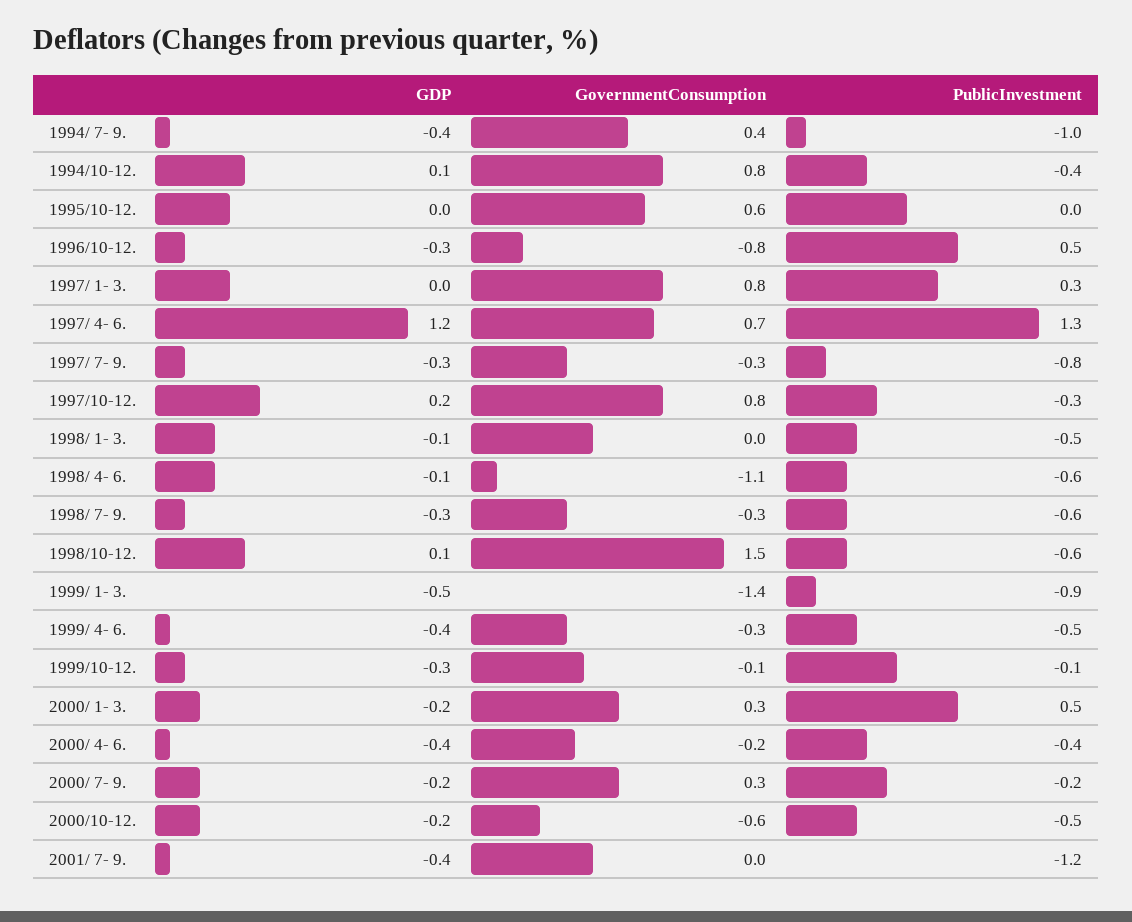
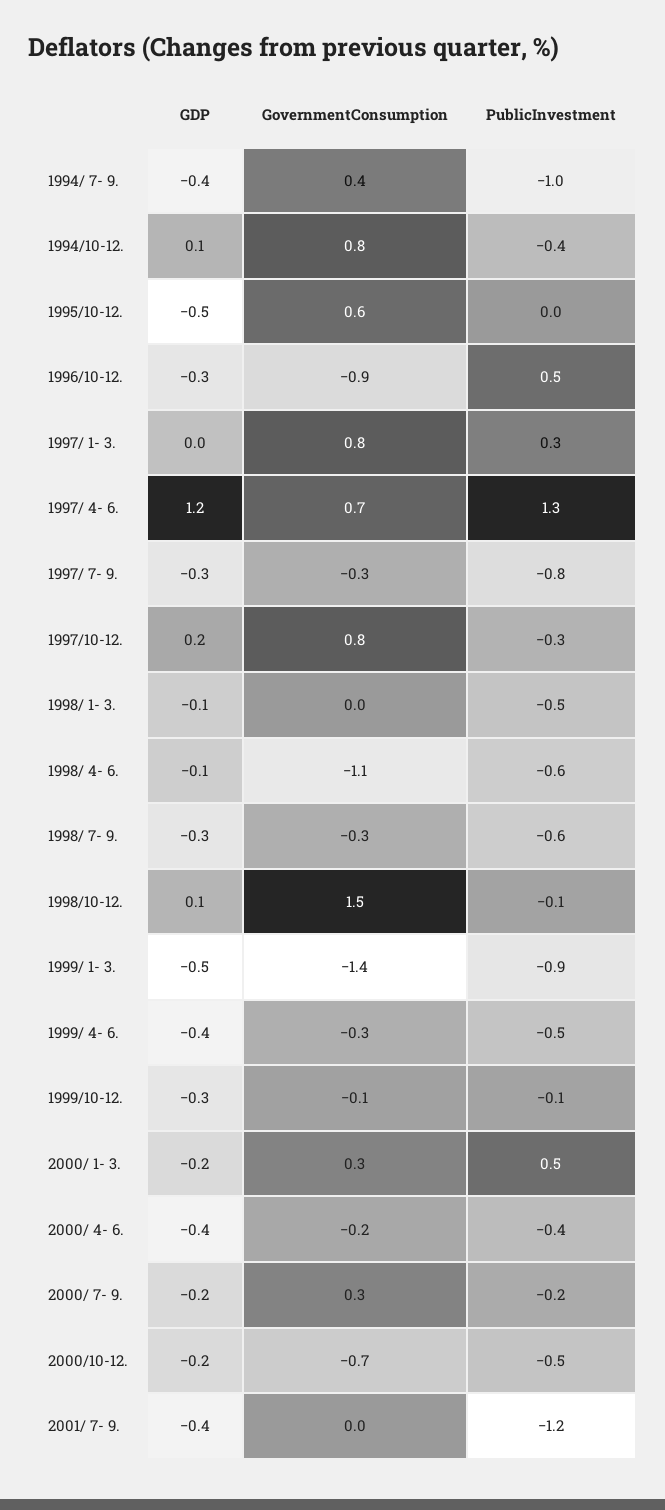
GDP, 1995/10-12.: 0 -> -0.5
GovernmentConsumption, 1996/10-12.: -0.8 -> -0.9
PublicInvestment, 1998/10-12.: -0.6 -> -0.1
GovernmentConsumption, 2000/10-12.: -0.6 -> -0.7

